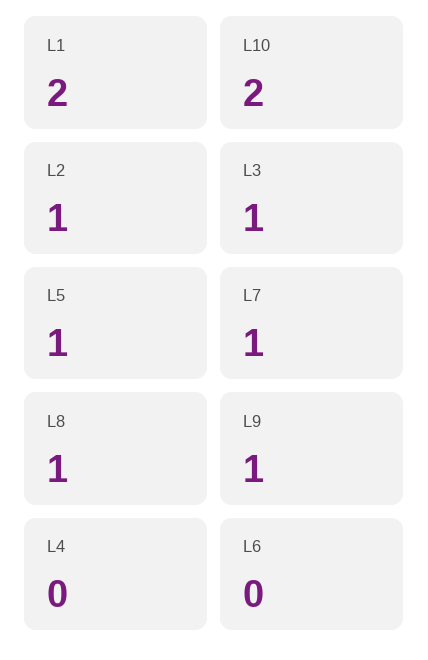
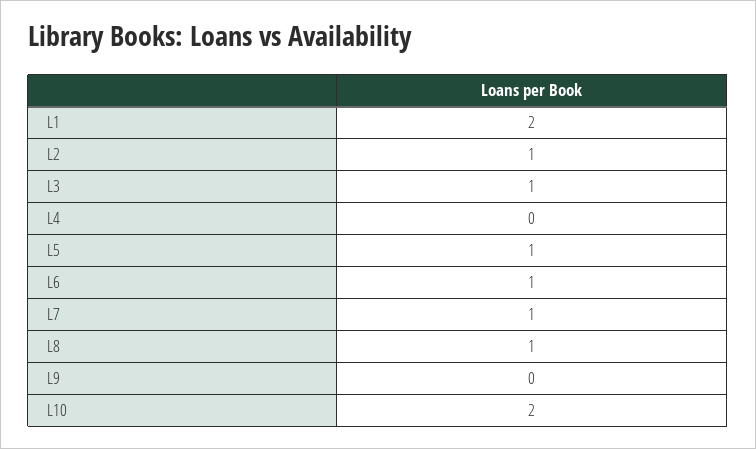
L9: 1 -> 0
L6: 0 -> 1

